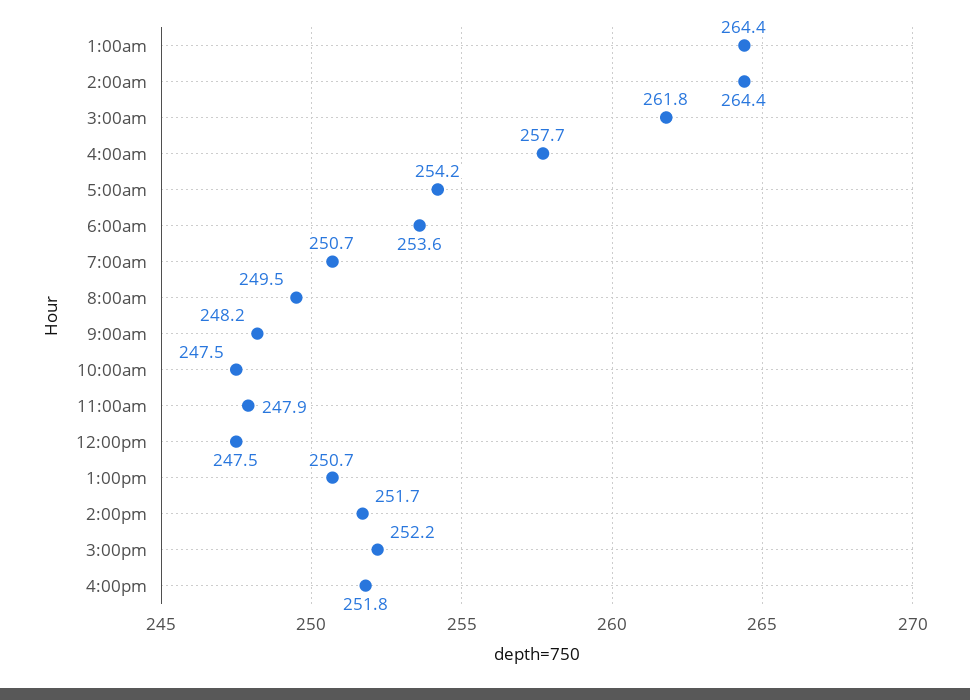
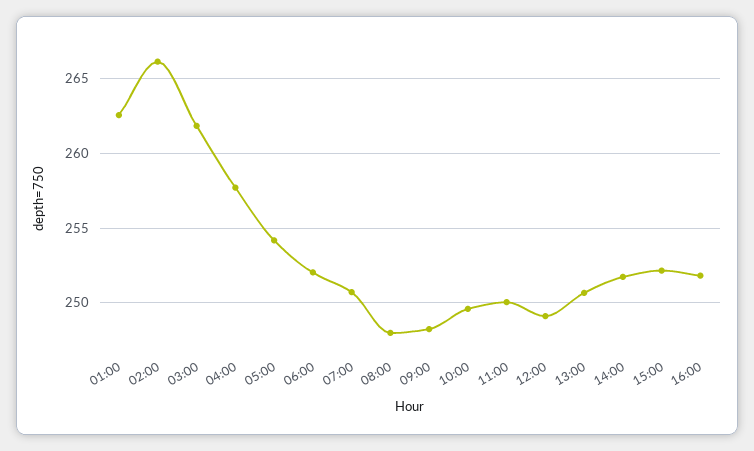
1:00am: 264.4 -> 262.5
2:00am: 264.4 -> 266
6:00am: 253.6 -> 252
8:00am: 249.5 -> 248
10:00am: 247.5 -> 249.5
11:00am: 247.9 -> 250
12:00pm: 247.5 -> 249

